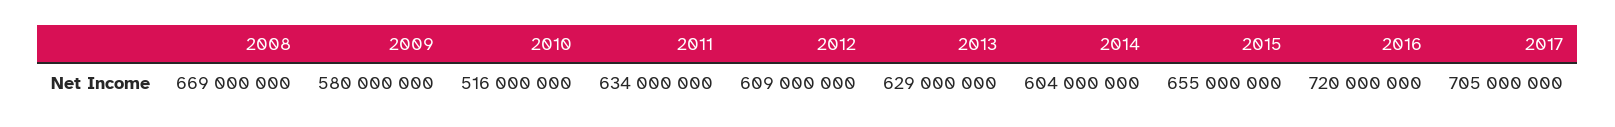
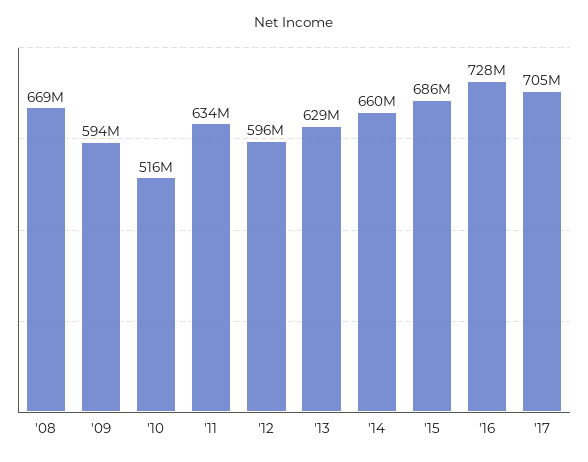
2009: 580000000 -> 594000000
2012: 609000000 -> 596000000
2014: 604000000 -> 660000000
2015: 655000000 -> 686000000
2016: 720000000 -> 728000000

